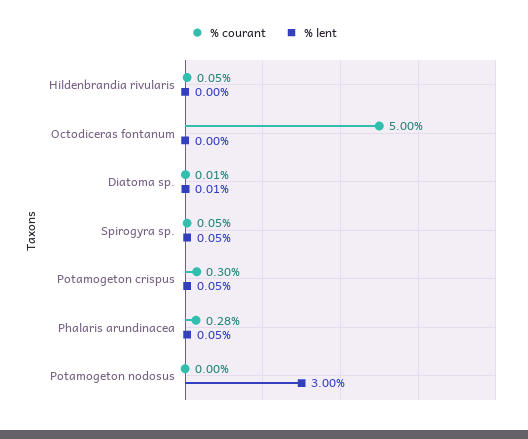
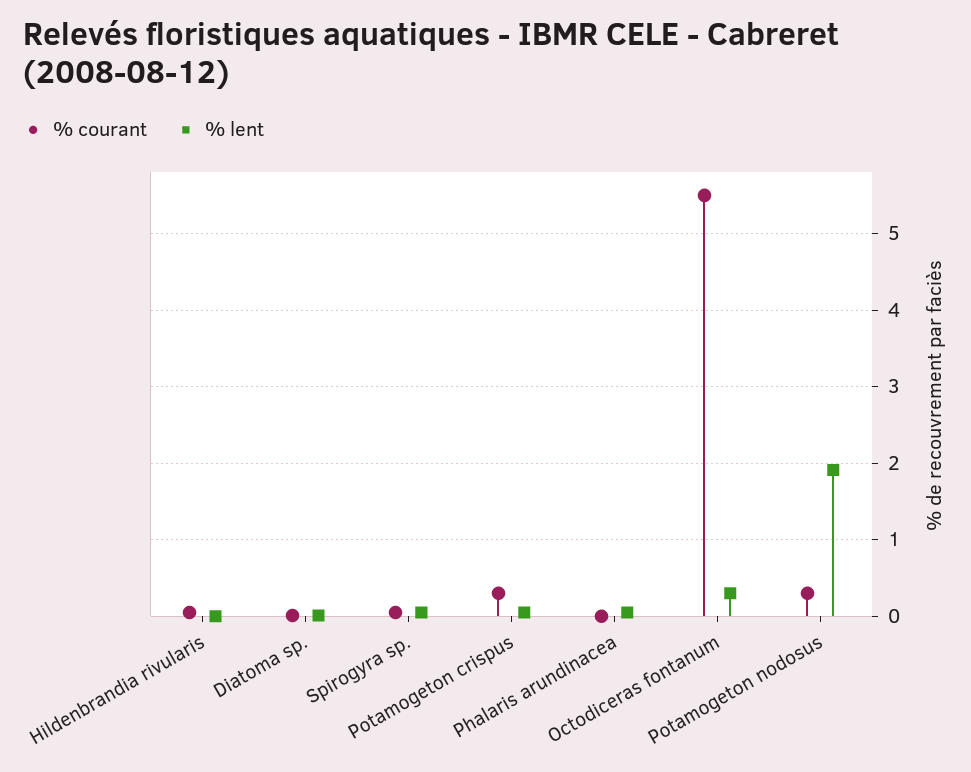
% courant, Octodiceras fontanum: 5 -> 5.5
% lent, Octodiceras fontanum: 0 -> 0.3
% courant, Phalaris arundinacea: 0.28 -> 0
% courant, Potamogeton nodosus: 0 -> 0.3
% lent, Potamogeton nodosus: 3 -> 1.9

